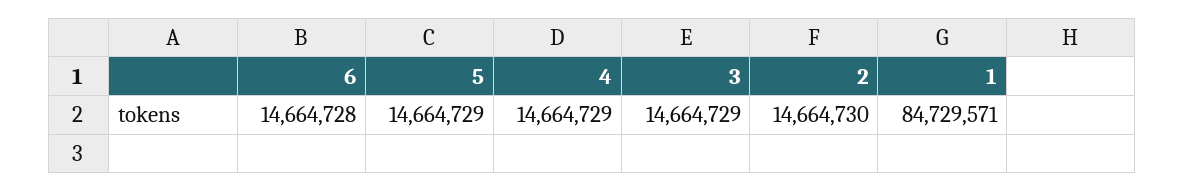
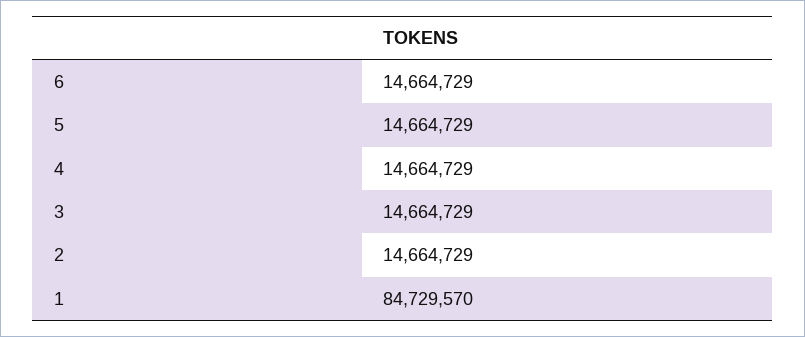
6: 14664728 -> 14664729
2: 14664730 -> 14664729
1: 84729571 -> 84729570

